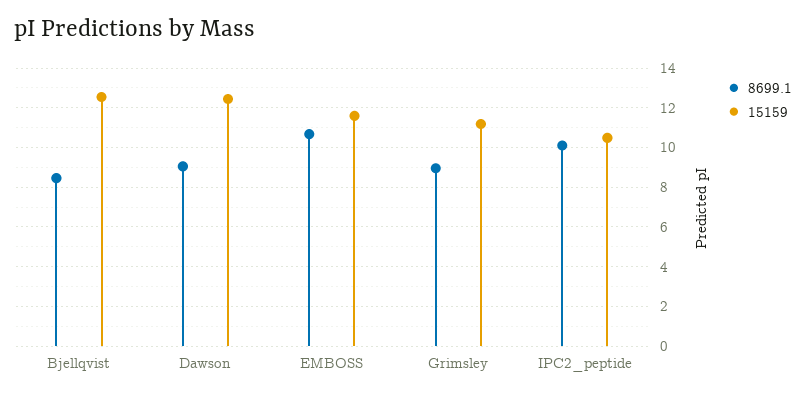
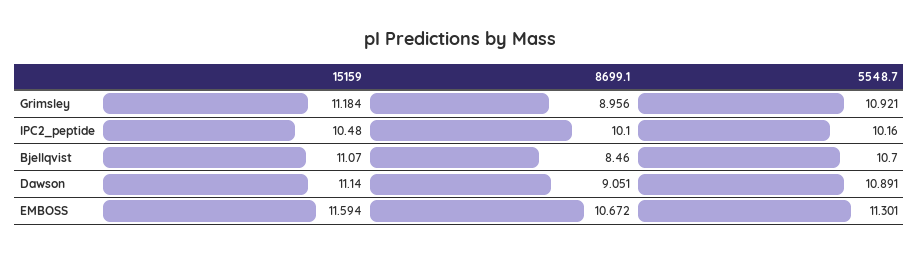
15159, Bjellqvist: 12.5 -> 11.07
15159, Dawson: 12.5 -> 11.14
5548.7, Grimsley: none -> 10.921
5548.7, IPC2_peptide: none -> 10.16
5548.7, Bjellqvist: none -> 10.7
5548.7, Dawson: none -> 10.891
5548.7, EMBOSS: none -> 11.301

